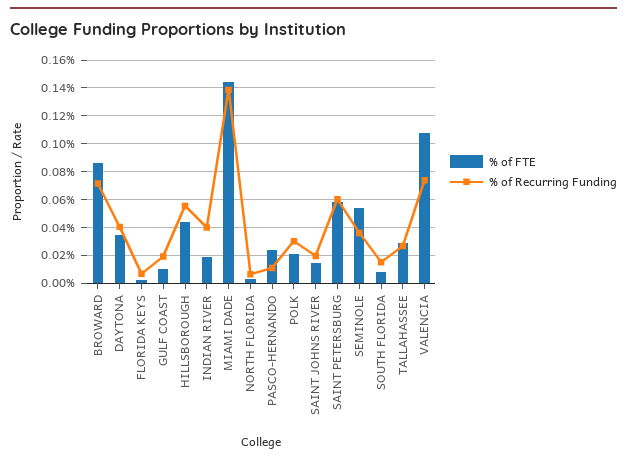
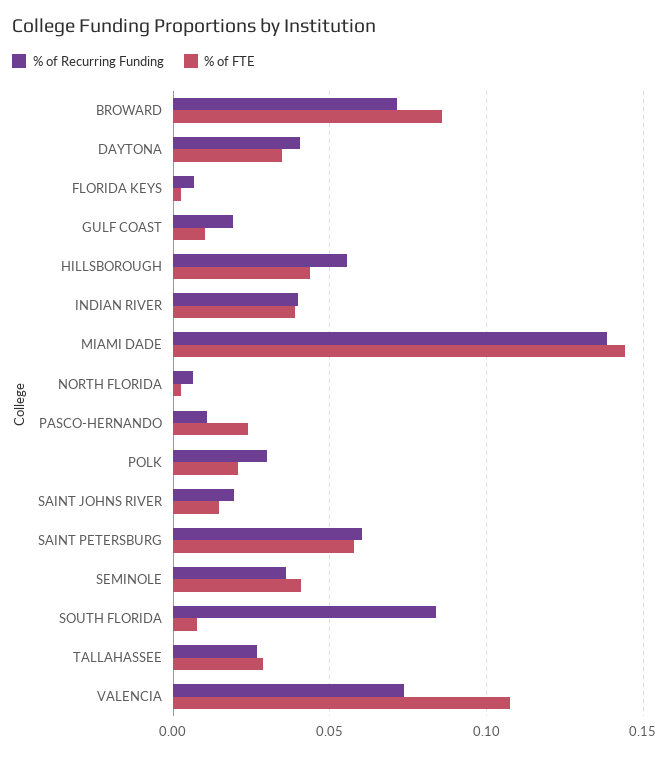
% of FTE, INDIAN RIVER: 0.02 -> 0.04
% of FTE, SEMINOLE: 0.055 -> 0.04
% of Recurring Funding, SOUTH FLORIDA: 0.015 -> 0.085

